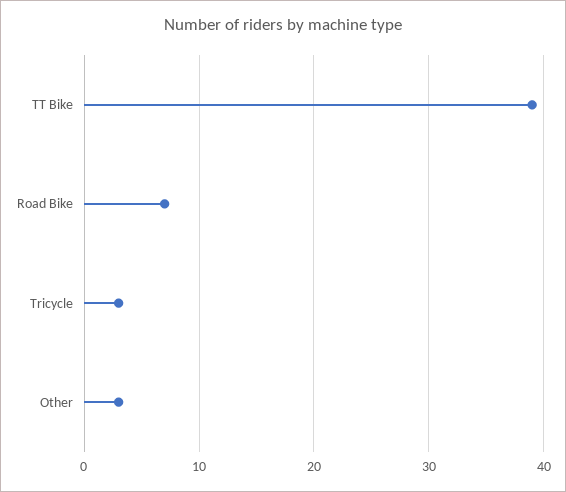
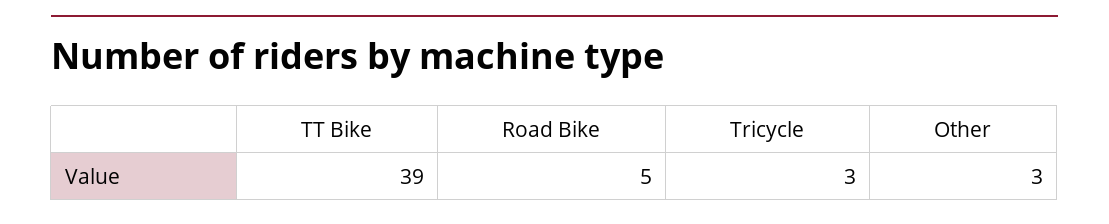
Road Bike: 7 -> 5

